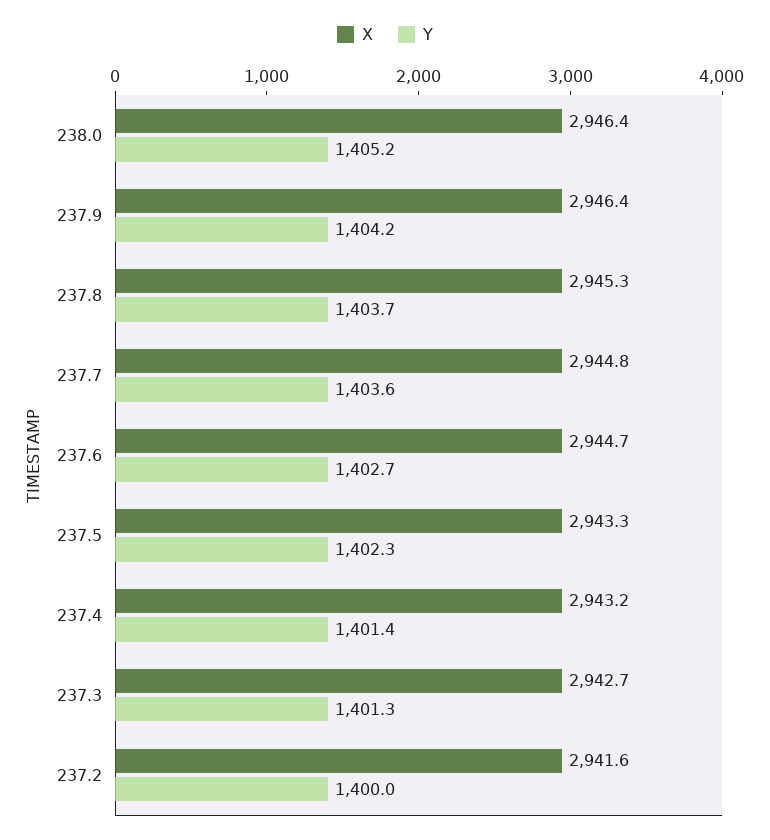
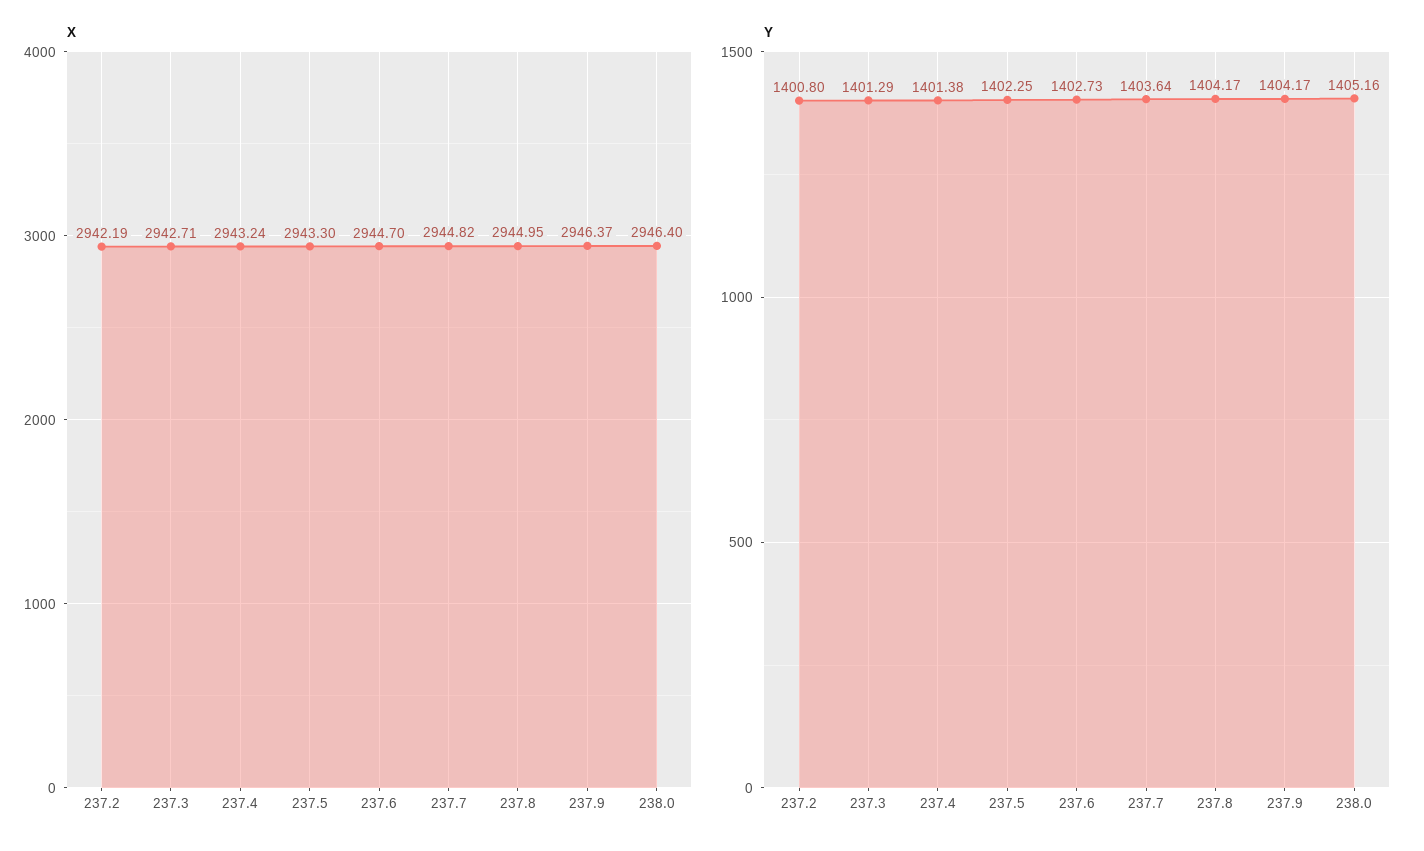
X, 237.8: 2945.3 -> 2944.95
Y, 237.8: 1403.7 -> 1404.17
X, 237.2: 2941.6 -> 2942.19
Y, 237.2: 1400 -> 1400.8

